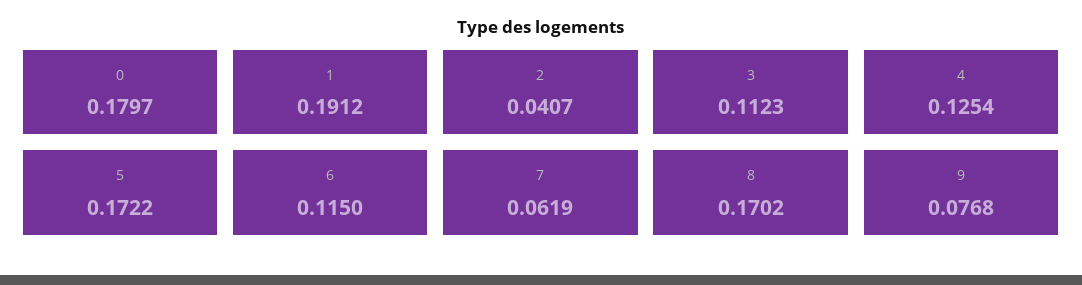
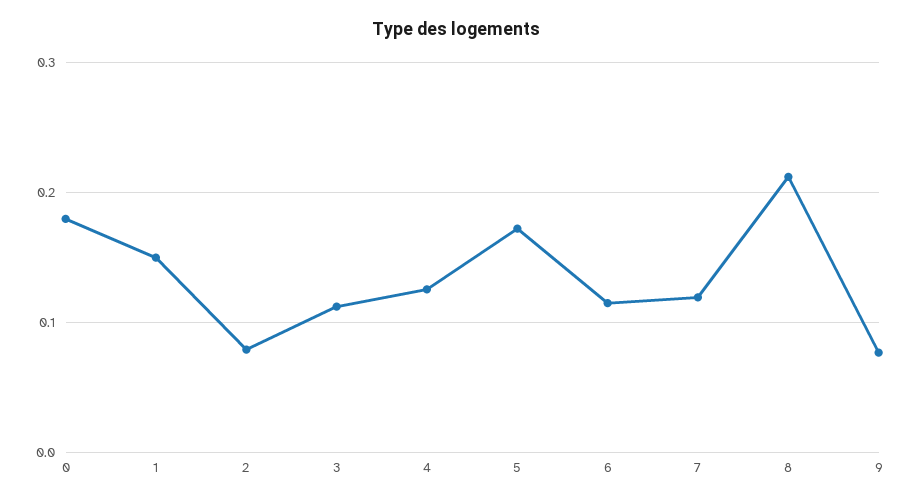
1: 0.1912 -> 0.15
2: 0.0407 -> 0.08
7: 0.0619 -> 0.12
8: 0.1702 -> 0.21

